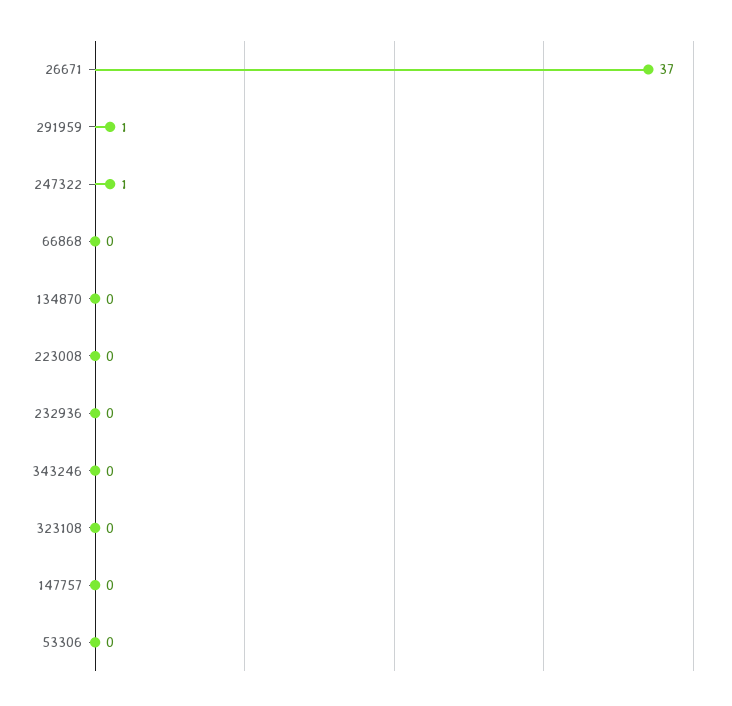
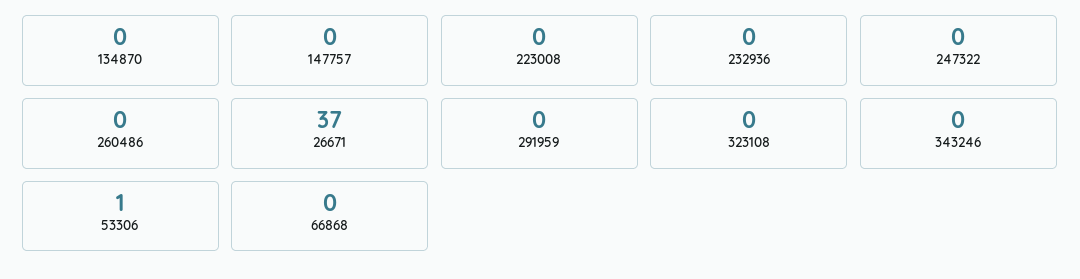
291959: 1 -> 0
247322: 1 -> 0
53306: 0 -> 1
260486: none -> 0

